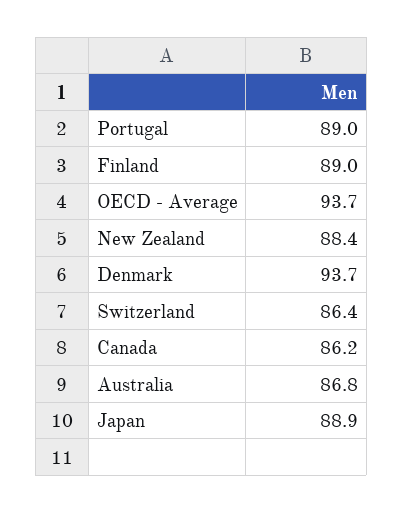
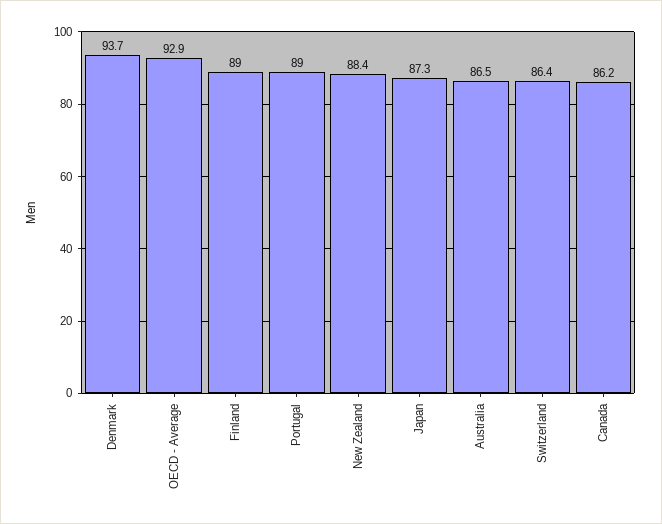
OECD - Average: 93.7 -> 92.9
Australia: 86.8 -> 86.5
Japan: 88.9 -> 87.3

